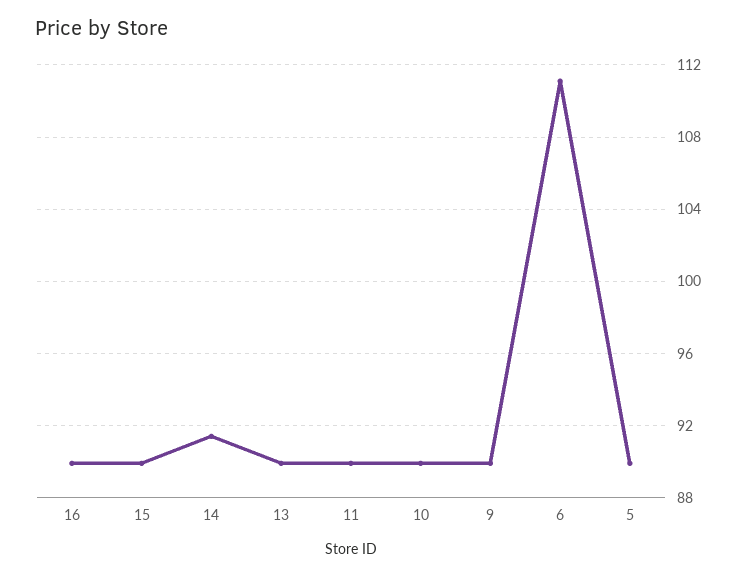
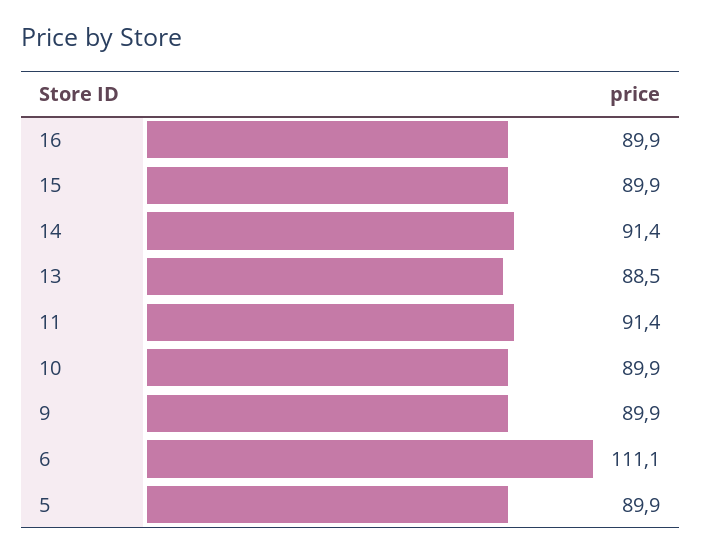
13: 90 -> 88.5
11: 90 -> 91.4

